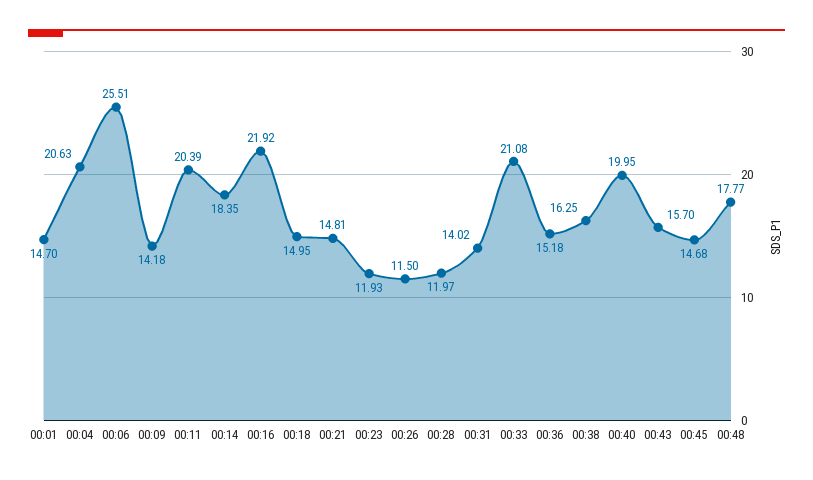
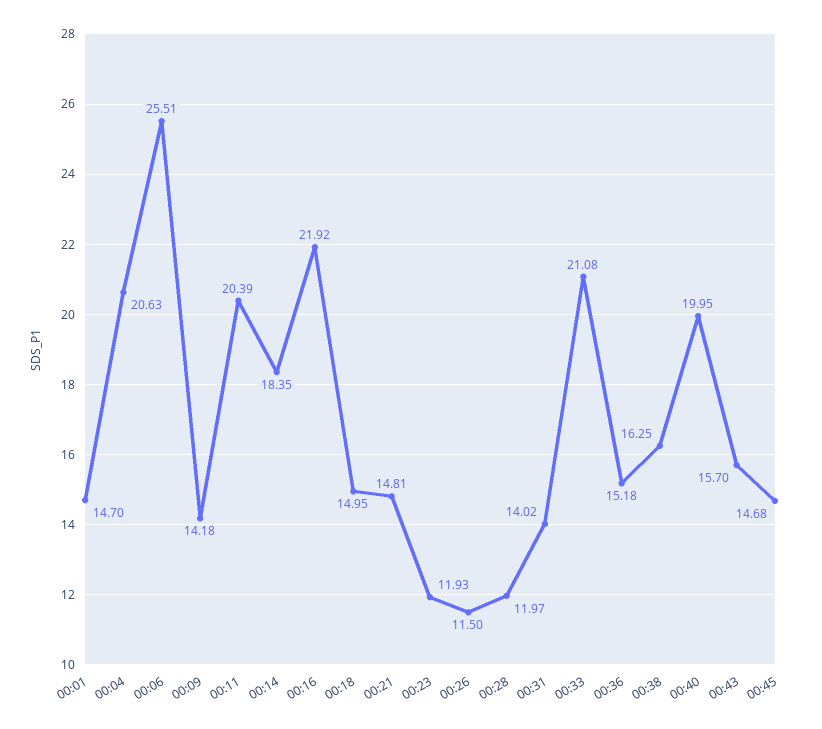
00:48: 17.77 -> none

